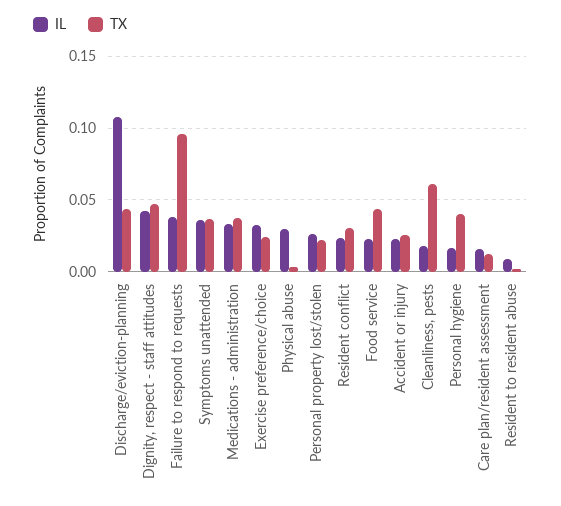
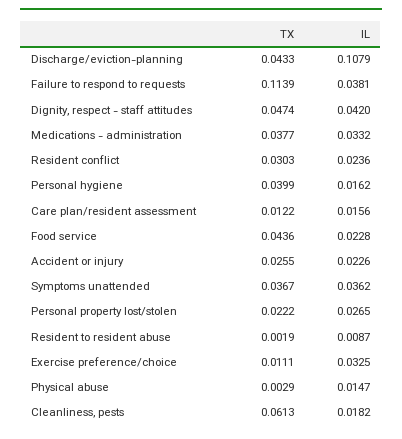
TX, Failure to respond to requests: 0.095 -> 0.1139
TX, Exercise preference/choice: 0.025 -> 0.0111
IL, Physical abuse: 0.03 -> 0.0147

